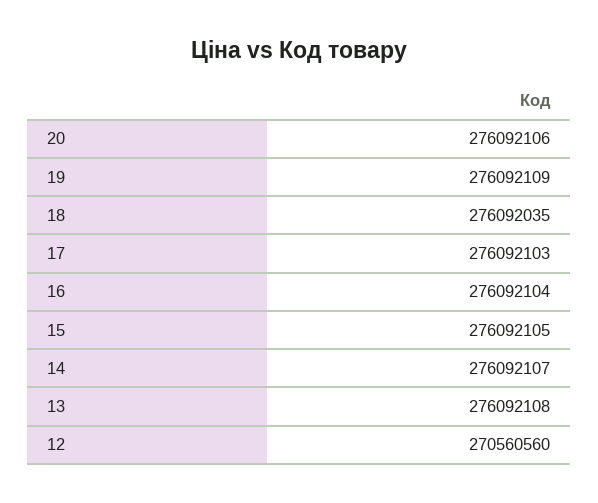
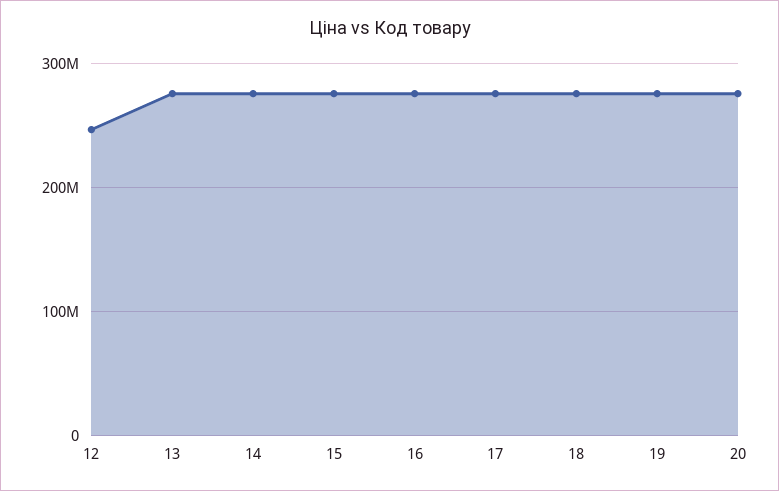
12: 270560560 -> 250000000

